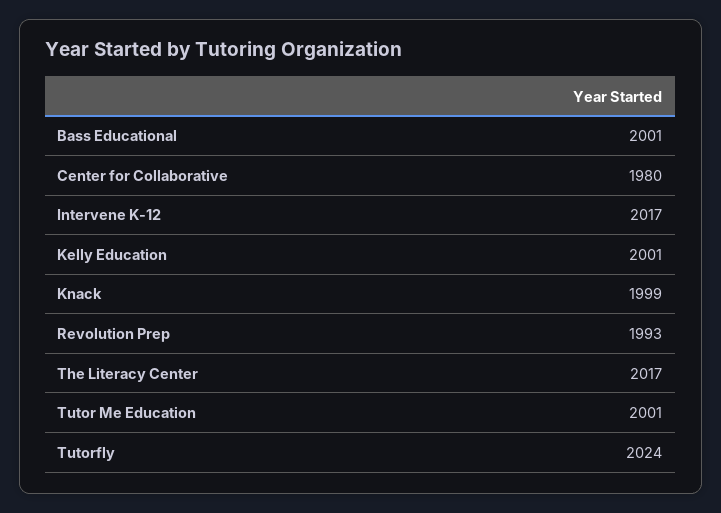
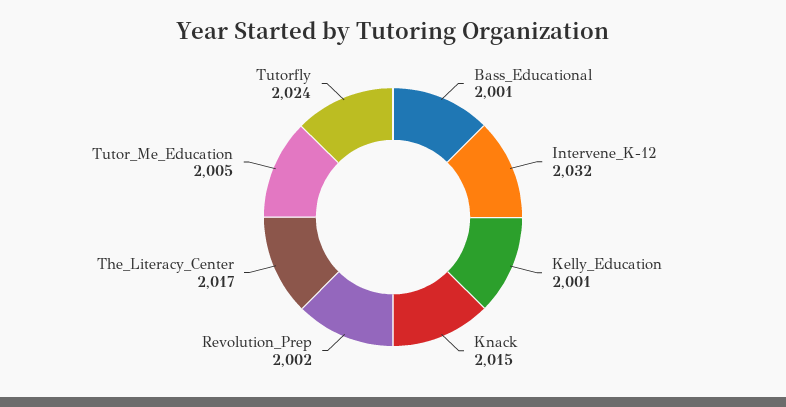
Center for Collaborative: 1980 -> none
Intervene K-12: 2017 -> 2032
Knack: 1999 -> 2015
Revolution Prep: 1993 -> 2002
Tutor Me Education: 2001 -> 2005

